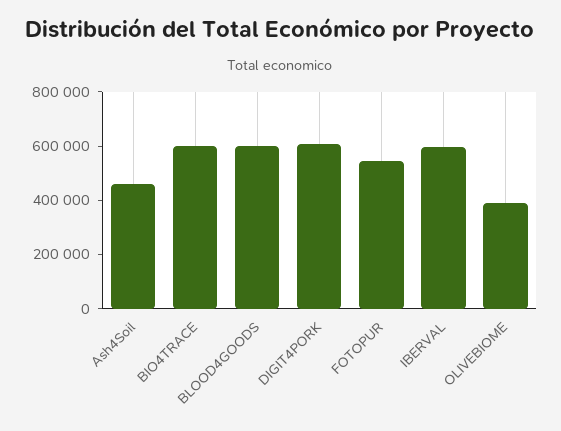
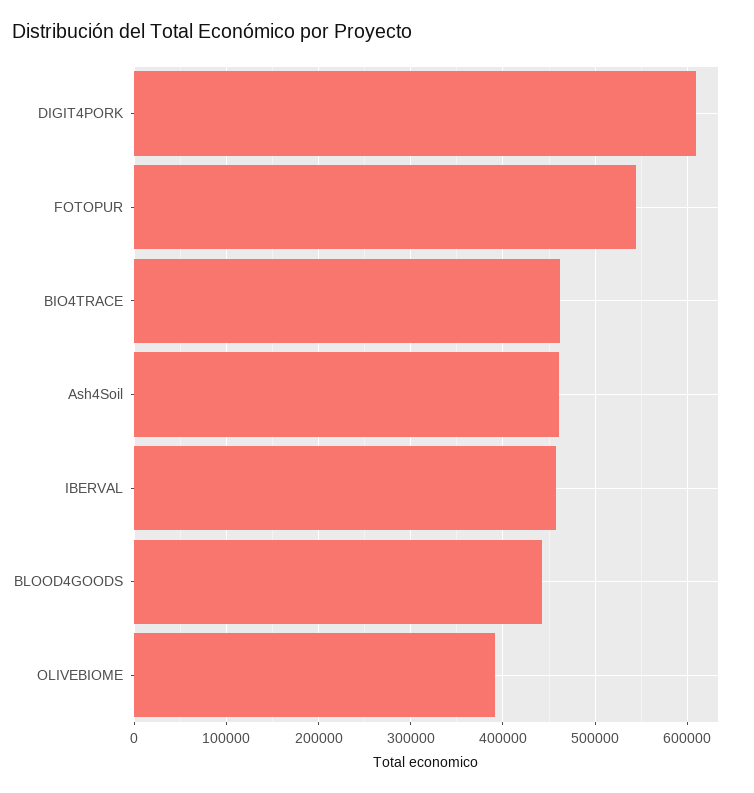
BIO4TRACE: 600000 -> 460000
BLOOD4GOODS: 600000 -> 440000
IBERVAL: 600000 -> 460000

